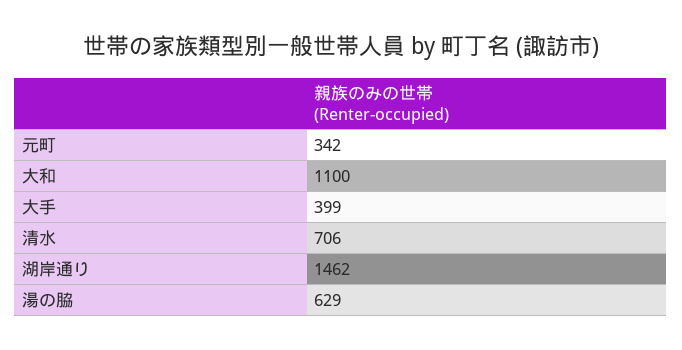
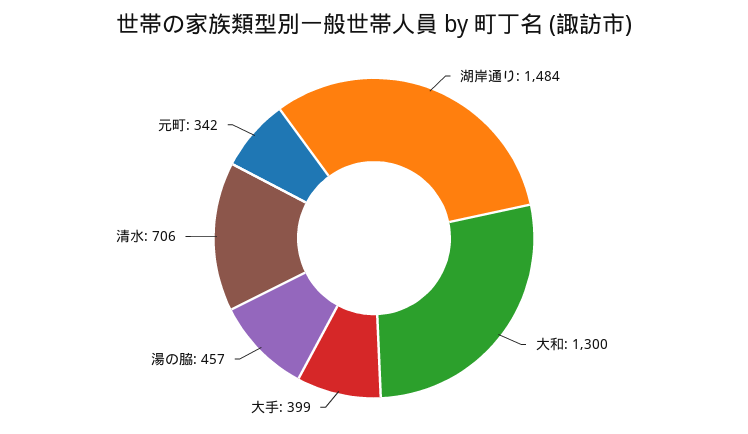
大和: 1100 -> 1300
湖岸通り: 1462 -> 1484
湯の脇: 629 -> 457

